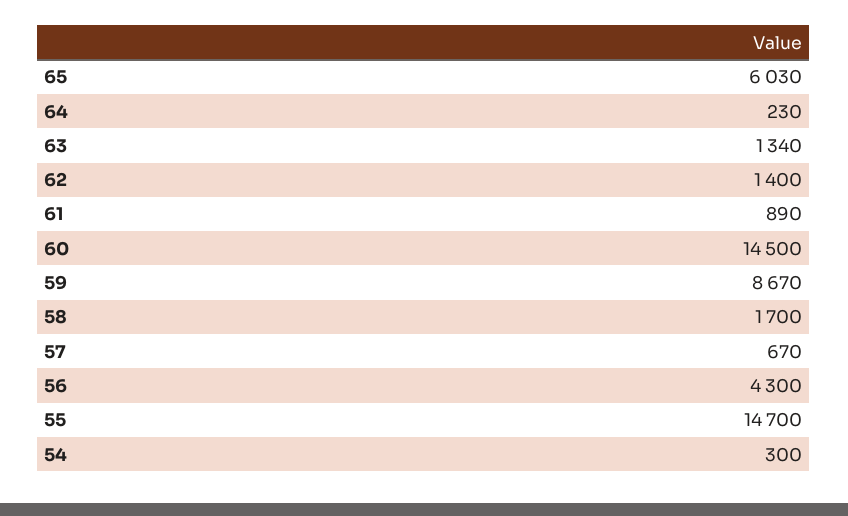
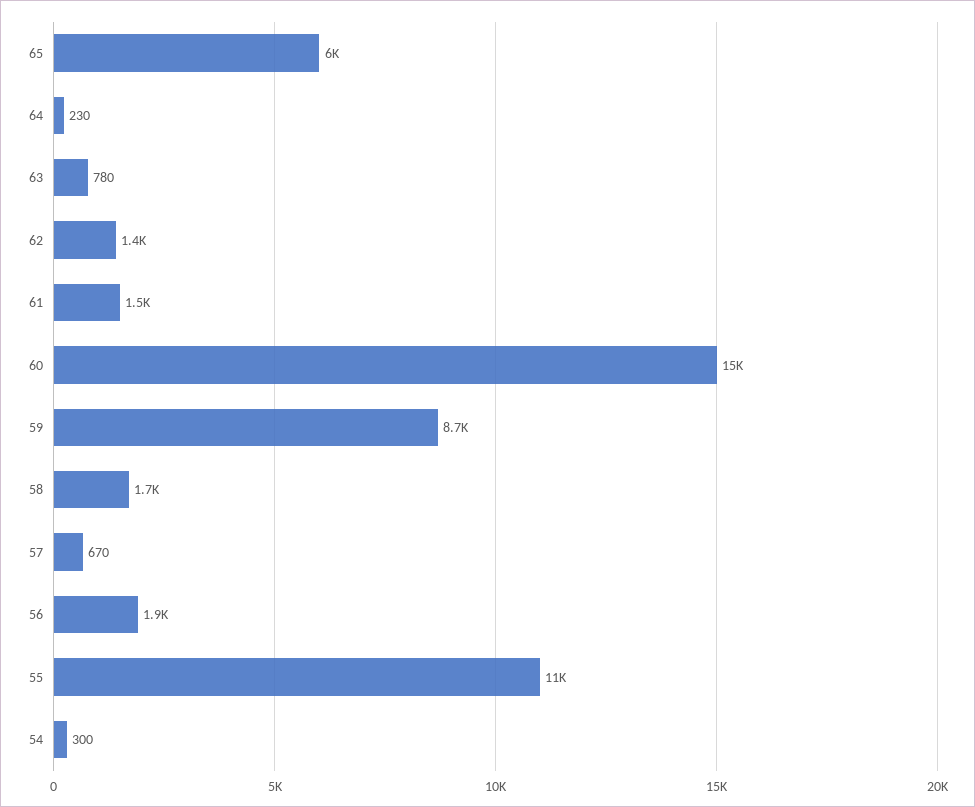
63: 1340 -> 780
61: 890 -> 1500
56: 4300 -> 1900
55: 14700 -> 11000

